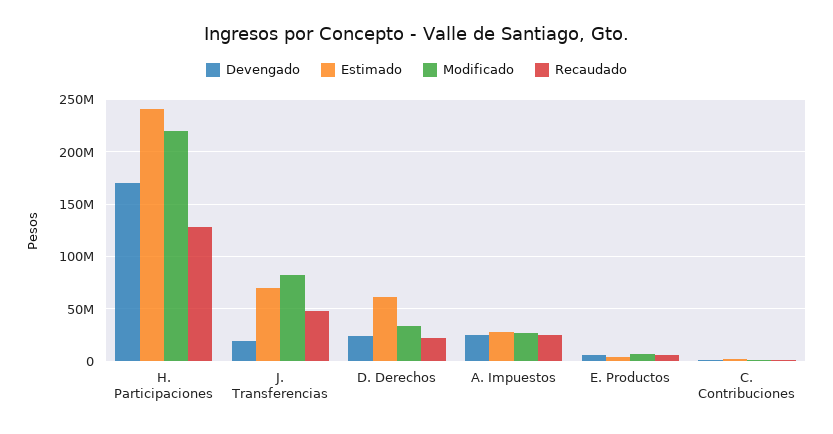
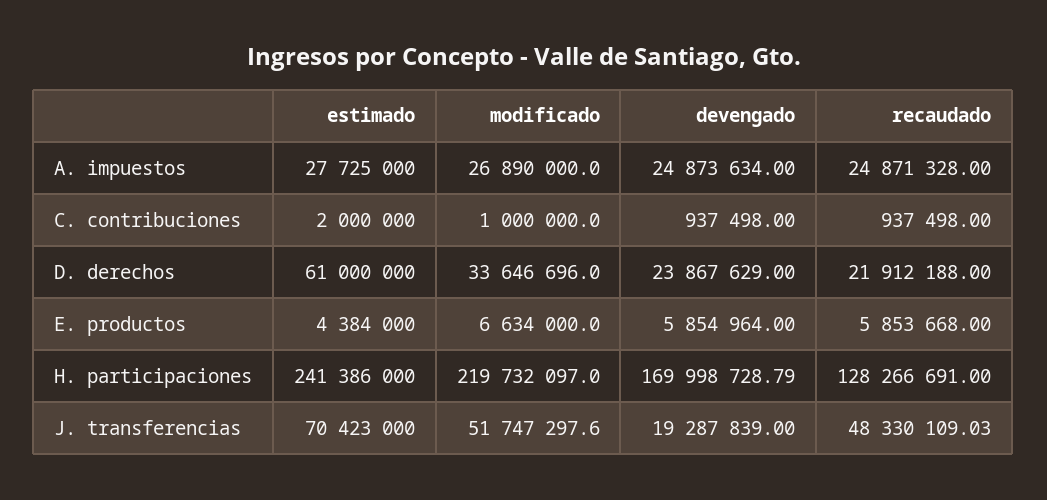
Modificado, J. Transferencias: 80000000 -> 51747297.6

